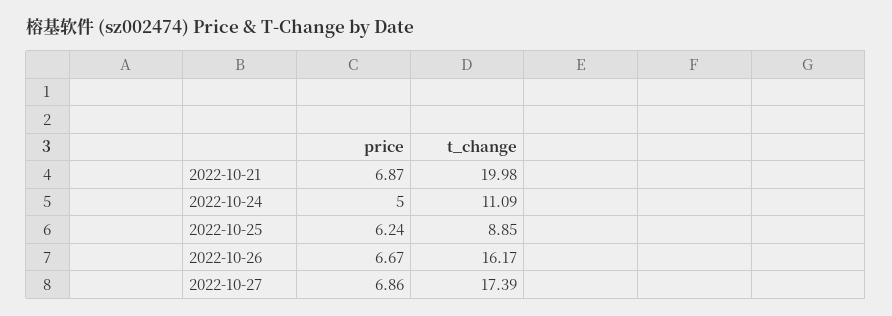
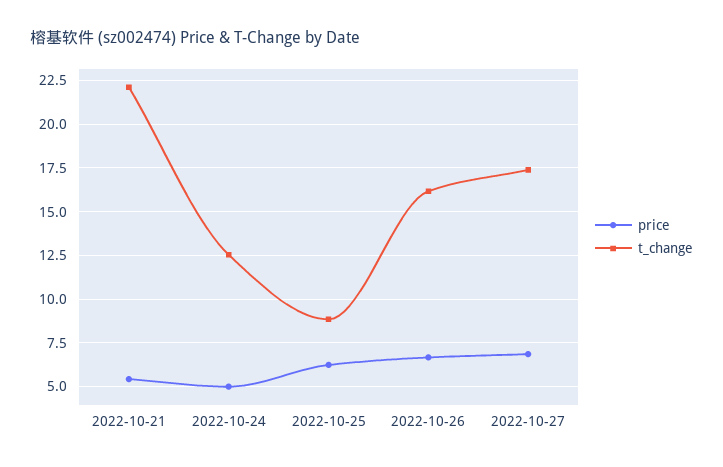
price, 2022-10-21: 6.87 -> 5.5
t_change, 2022-10-21: 19.98 -> 22
t_change, 2022-10-24: 11.09 -> 12.5

